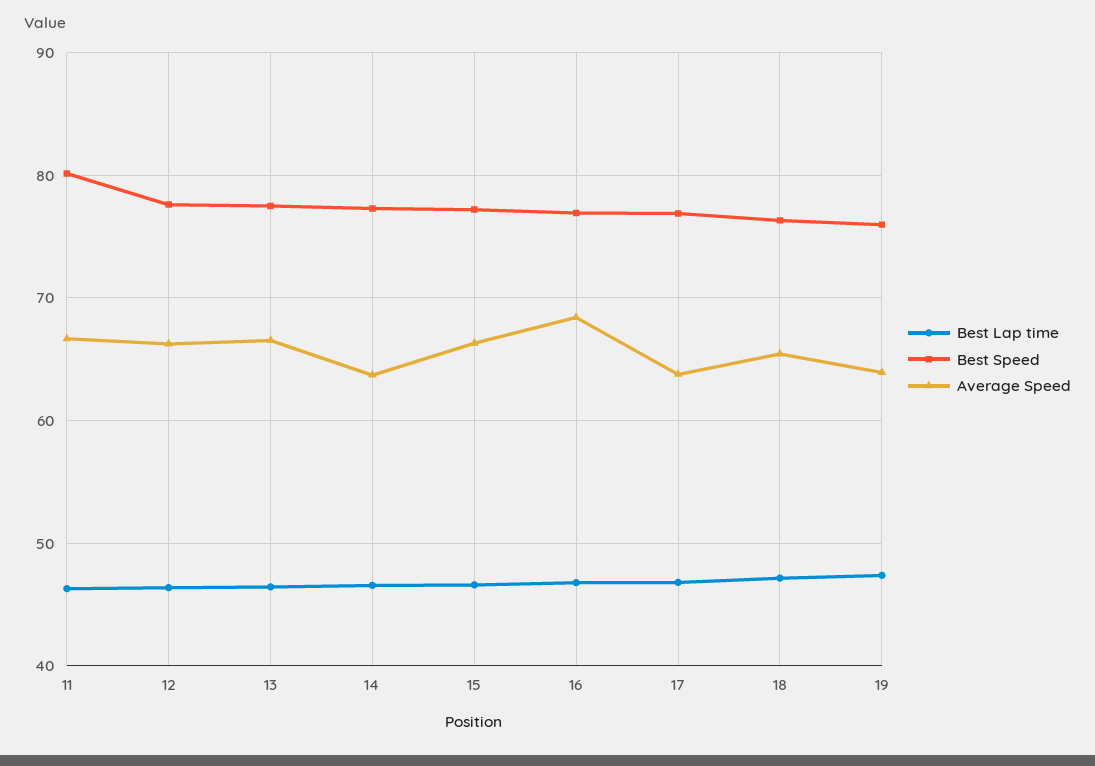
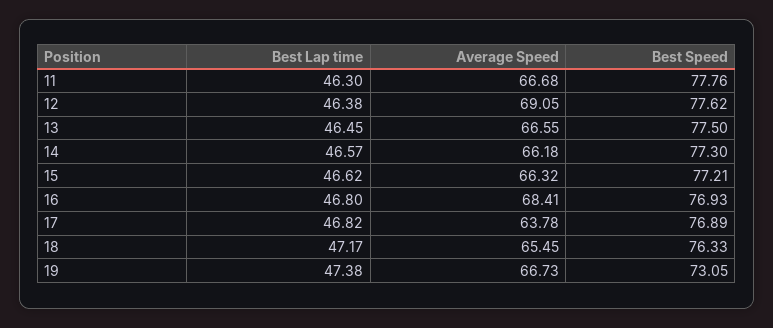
Best Speed, 11: 80 -> 77.76
Average Speed, 12: 66 -> 69.05
Average Speed, 14: 64 -> 66.18
Best Speed, 19: 76 -> 73.05
Average Speed, 19: 64 -> 66.73

